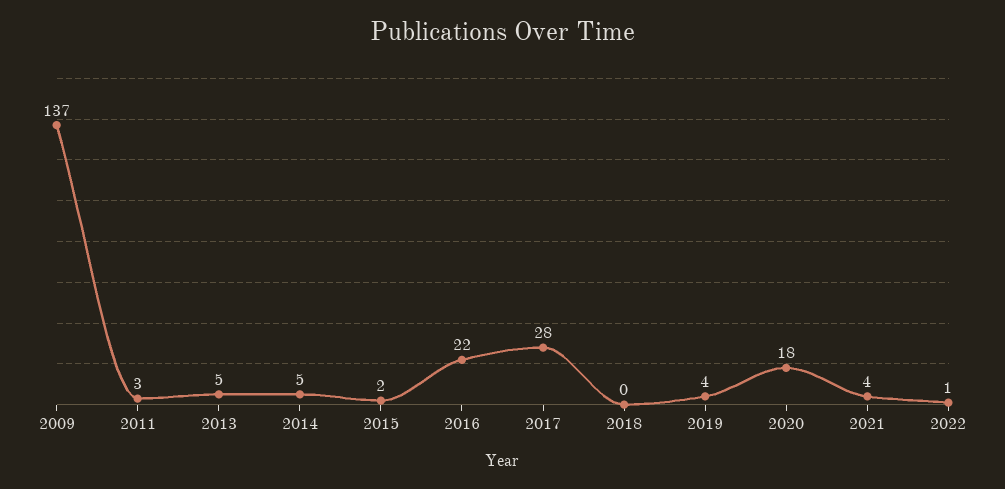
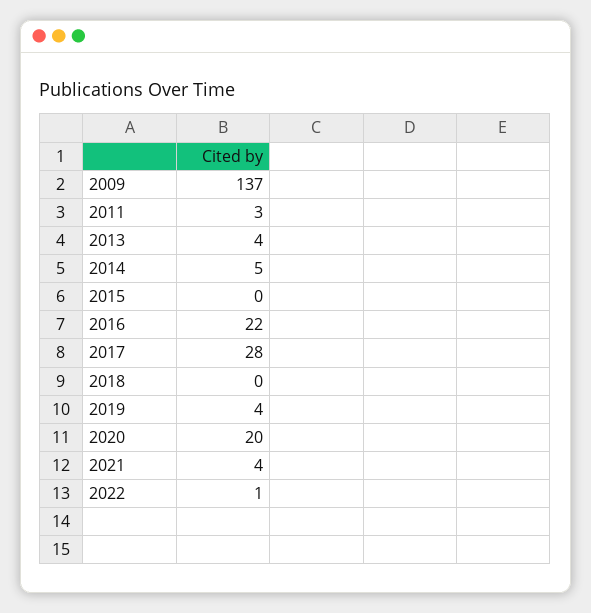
2013: 5 -> 4
2015: 2 -> 0
2020: 18 -> 20

